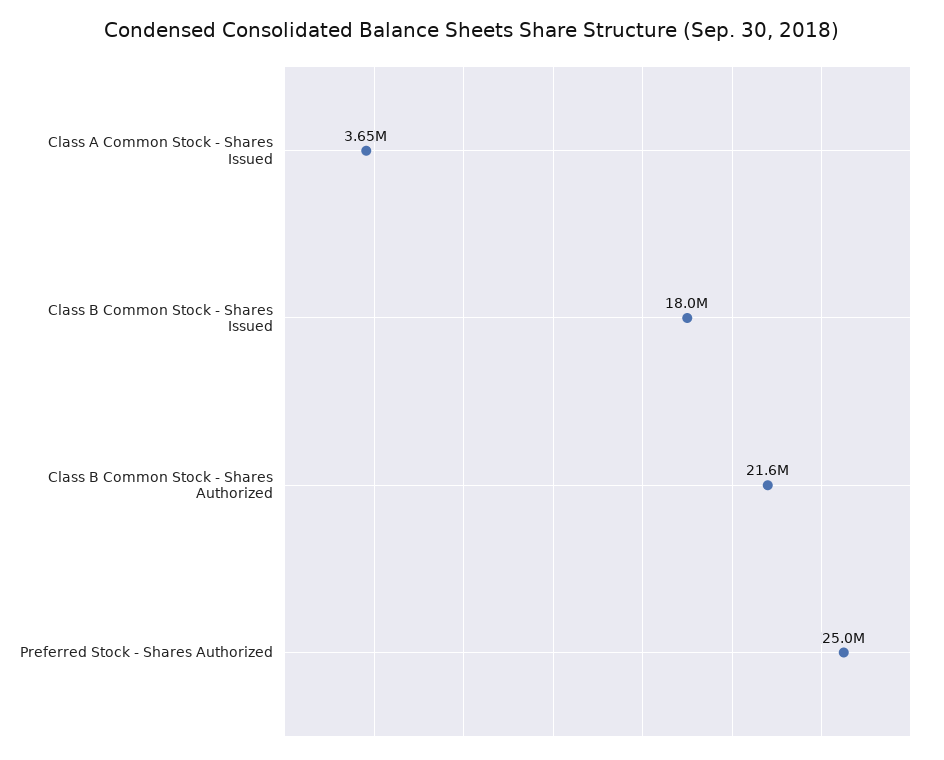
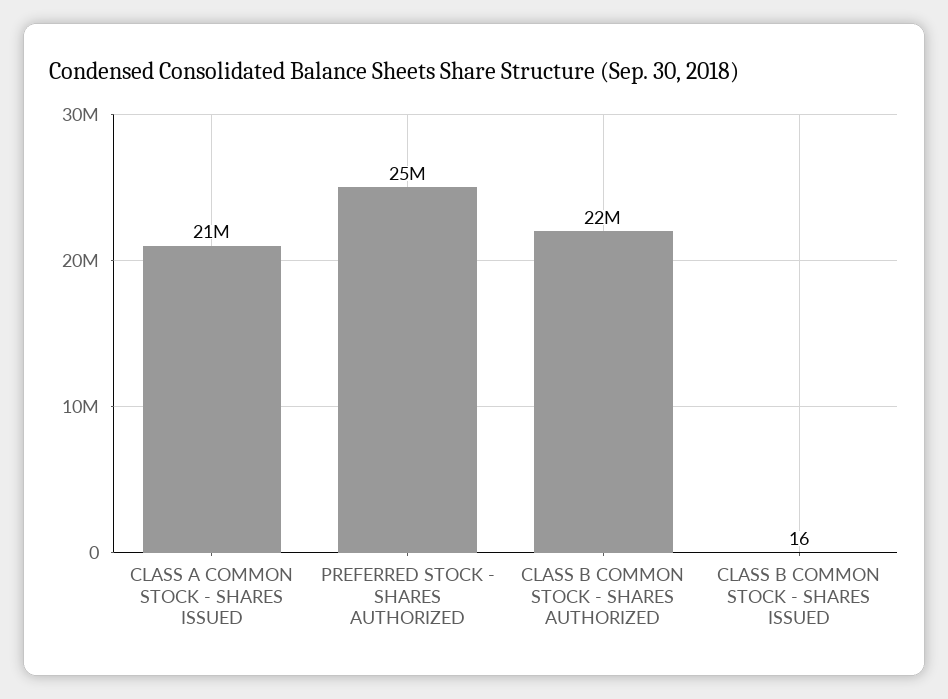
Class A Common Stock - Shares Issued: 3650000 -> 21000000
Class B Common Stock - Shares Issued: 18000000 -> 16

